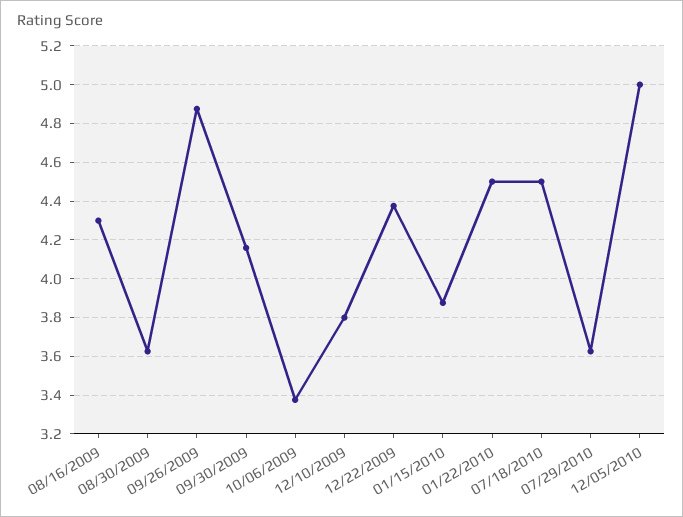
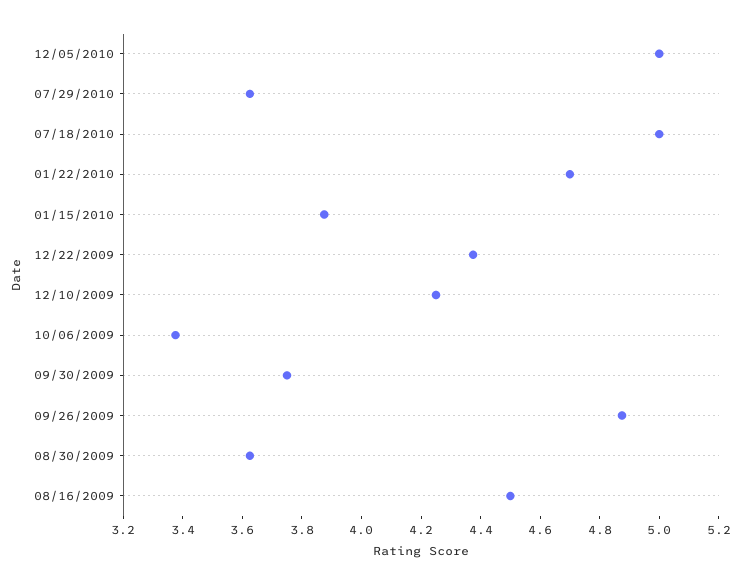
08/16/2009: 4.3 -> 4.5
09/30/2009: 4.15 -> 3.75
12/10/2009: 3.8 -> 4.25
01/22/2010: 4.5 -> 4.7
07/18/2010: 4.5 -> 5

